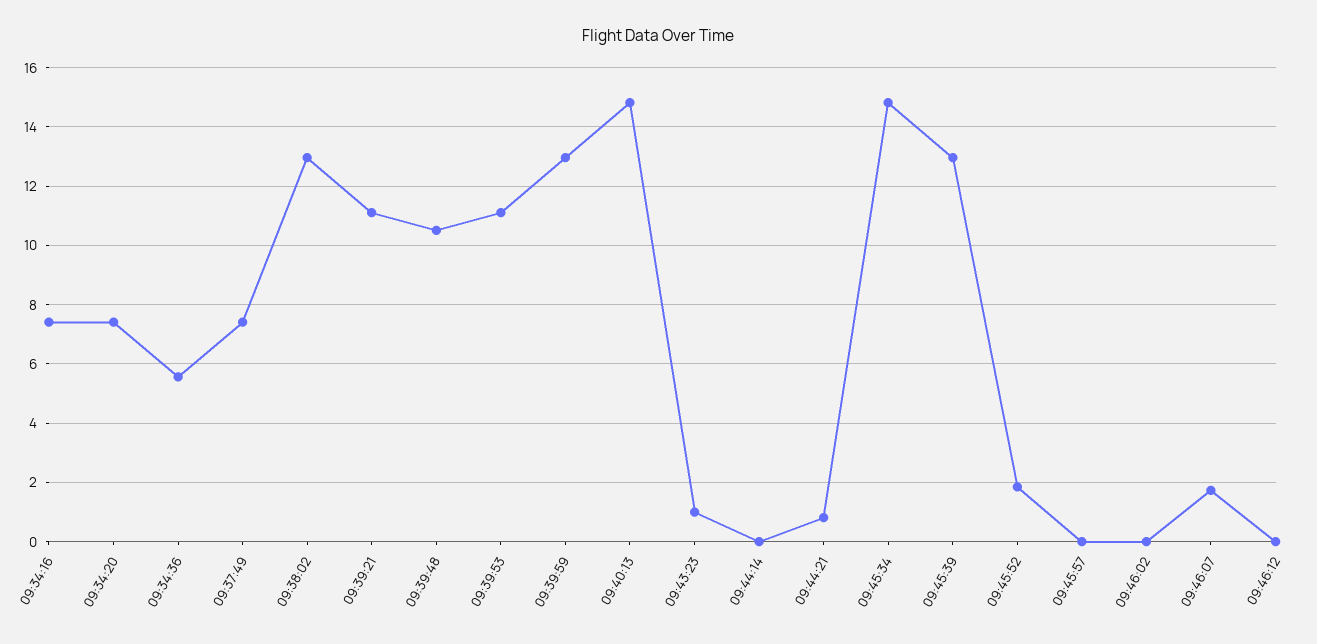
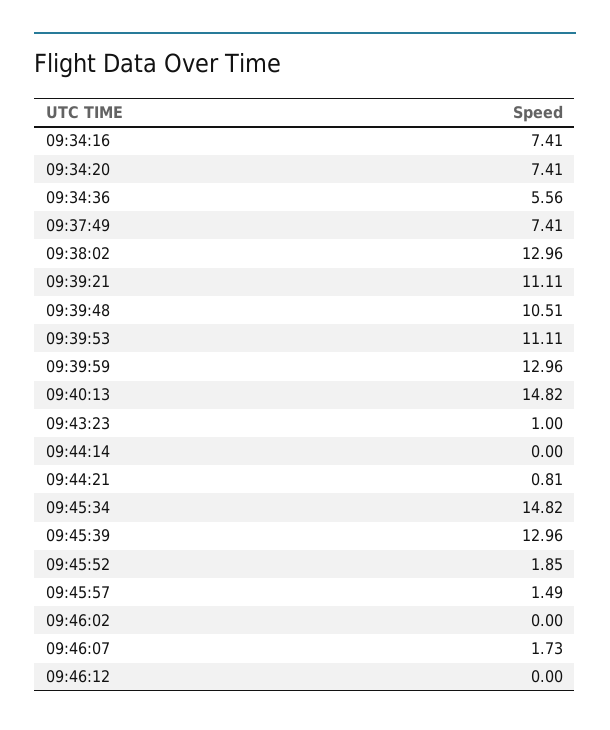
09:45:57: 0 -> 1.49

